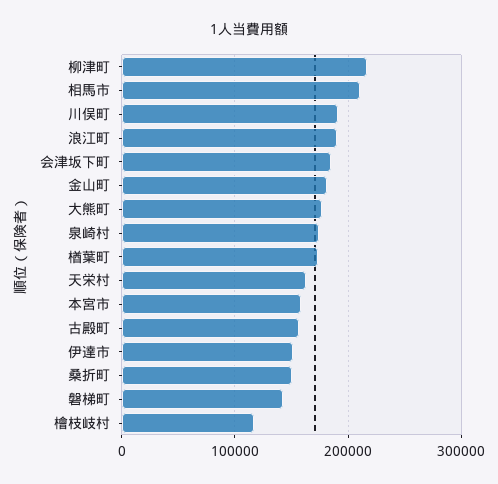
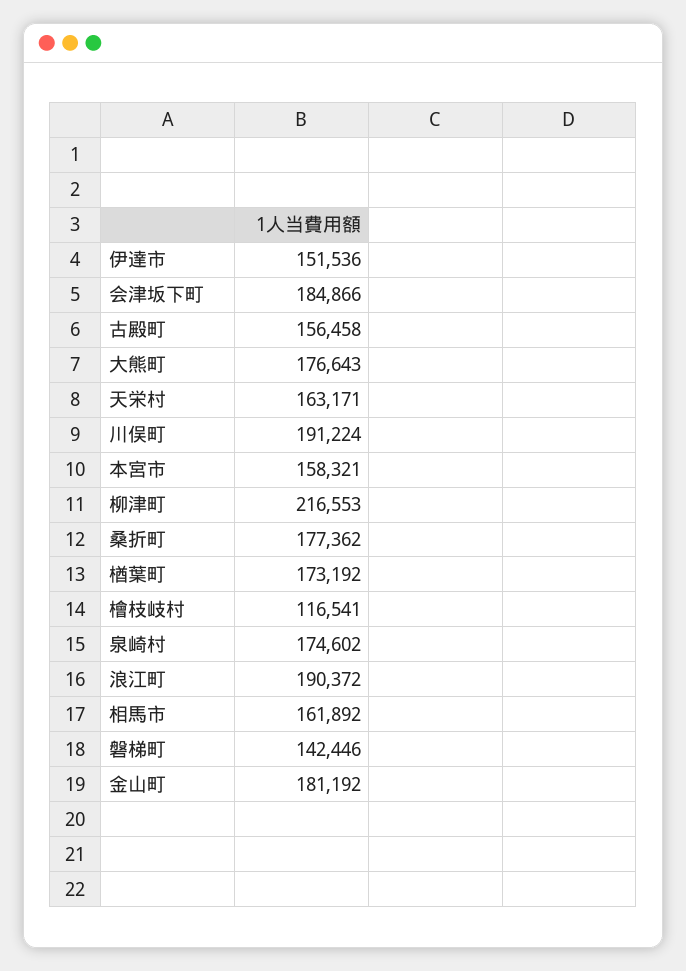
相馬市: 210000 -> 161892
桑折町: 150000 -> 177362

